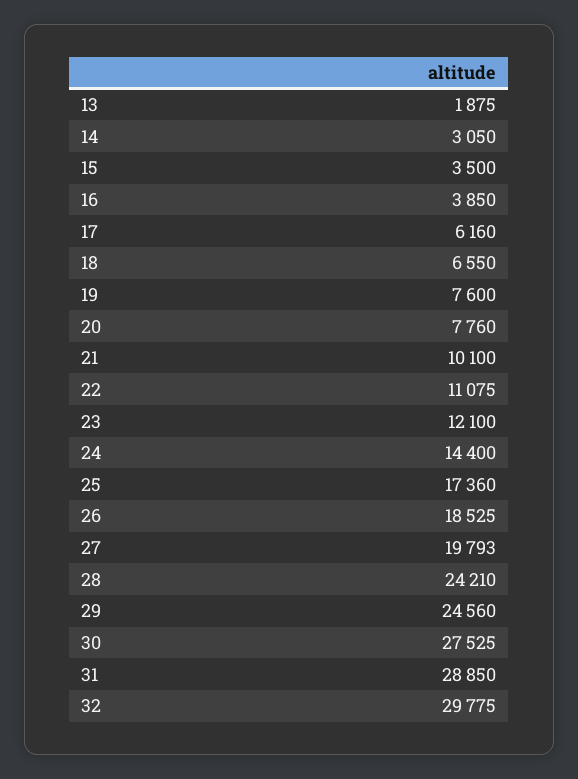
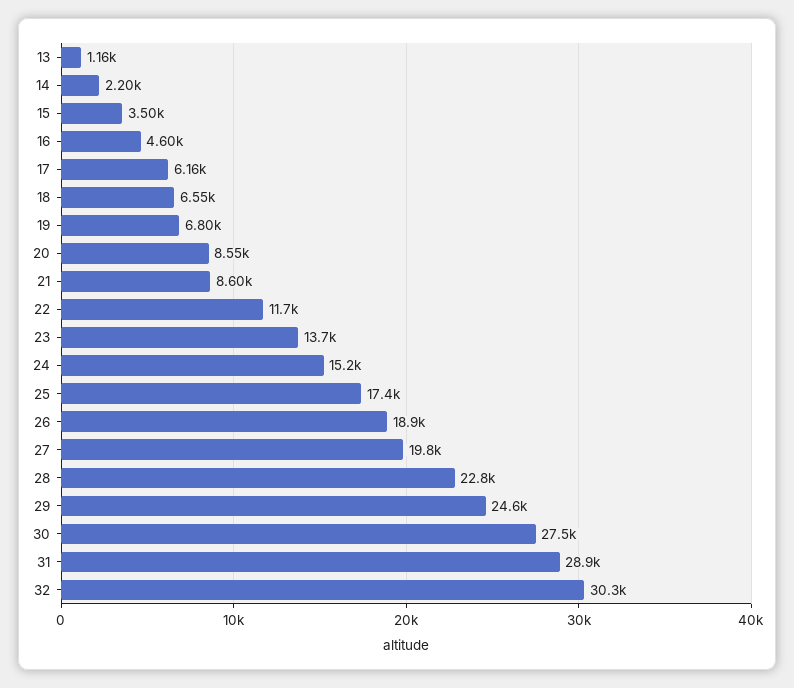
13: 1875 -> 1160
14: 3050 -> 2200
16: 3850 -> 4600
19: 7600 -> 6800
20: 7760 -> 8550
21: 10100 -> 8600
22: 11075 -> 11700
23: 12100 -> 13700
24: 14400 -> 15200
26: 18525 -> 18900
28: 24210 -> 22800
32: 29775 -> 30300

